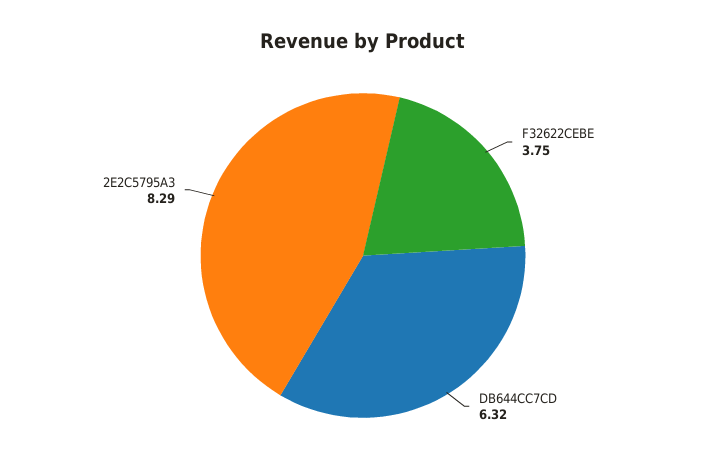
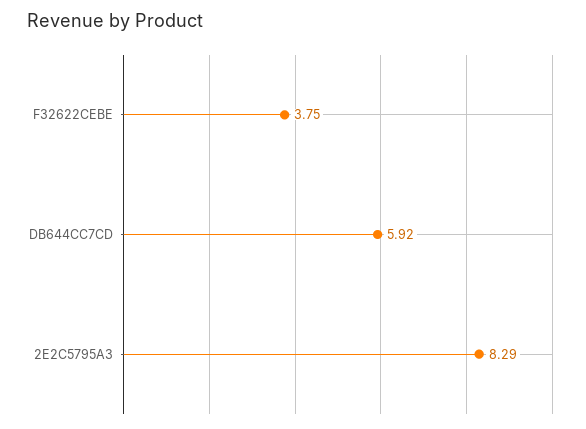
DB644CC7CD: 6.32 -> 5.92

